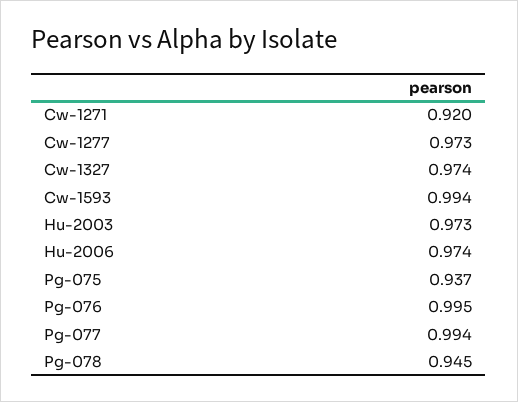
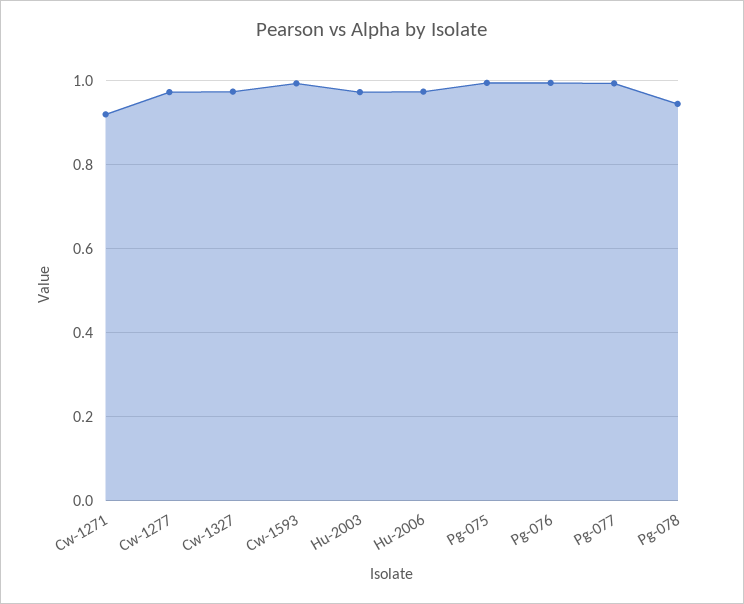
Pg-075: 0.937 -> 1

